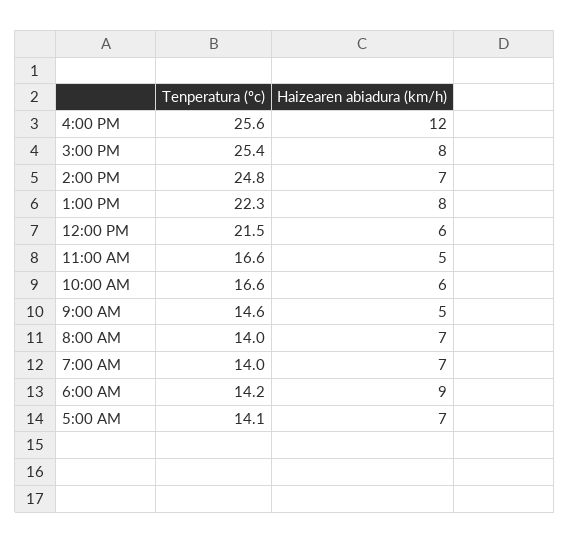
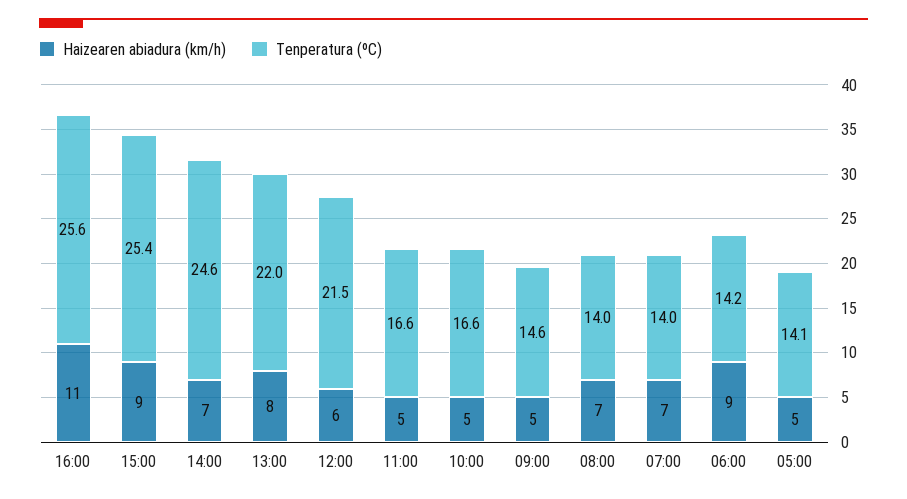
Haizearen abiadura (km/h), 4:00 PM: 12 -> 11
Haizearen abiadura (km/h), 3:00 PM: 8 -> 9
Tenperatura (ºc), 2:00 PM: 24.8 -> 24.6
Tenperatura (ºc), 1:00 PM: 22.3 -> 22
Haizearen abiadura (km/h), 10:00 AM: 6 -> 5
Haizearen abiadura (km/h), 5:00 AM: 7 -> 5

